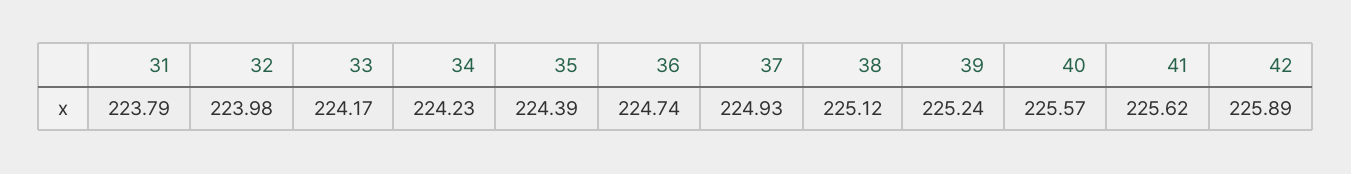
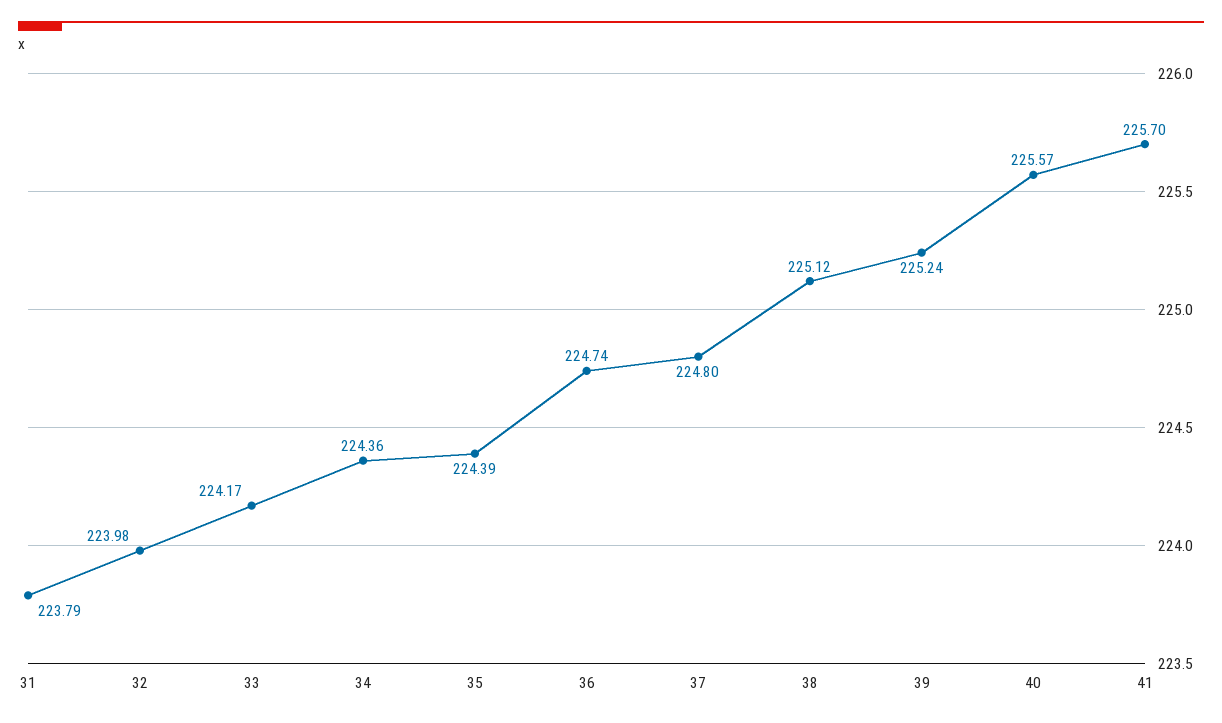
34: 224.23 -> 224.36
37: 224.93 -> 224.8
41: 225.62 -> 225.7
42: 225.89 -> none

